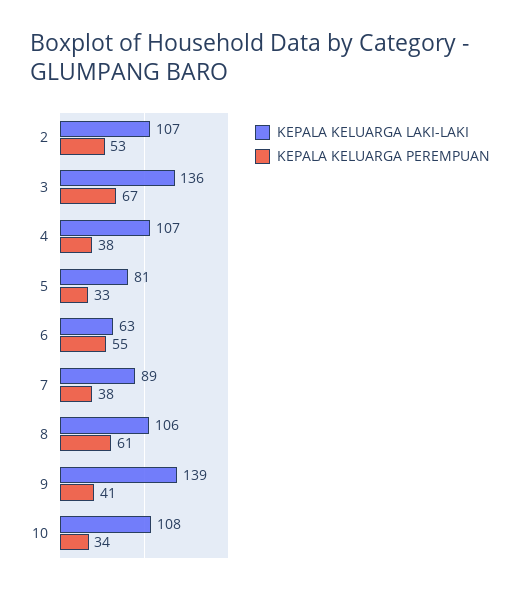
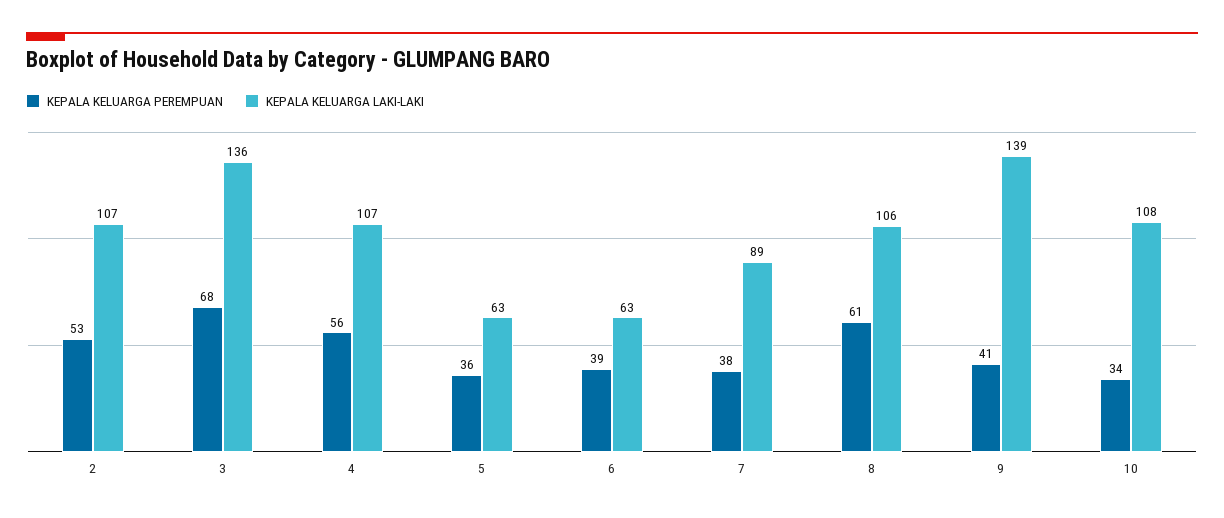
KEPALA KELUARGA PEREMPUAN, 3: 67 -> 68
KEPALA KELUARGA PEREMPUAN, 4: 38 -> 56
KEPALA KELUARGA LAKI-LAKI, 5: 81 -> 63
KEPALA KELUARGA PEREMPUAN, 5: 33 -> 36
KEPALA KELUARGA PEREMPUAN, 6: 55 -> 39

